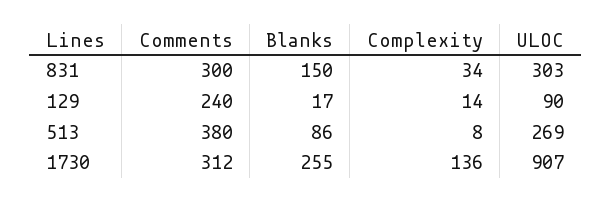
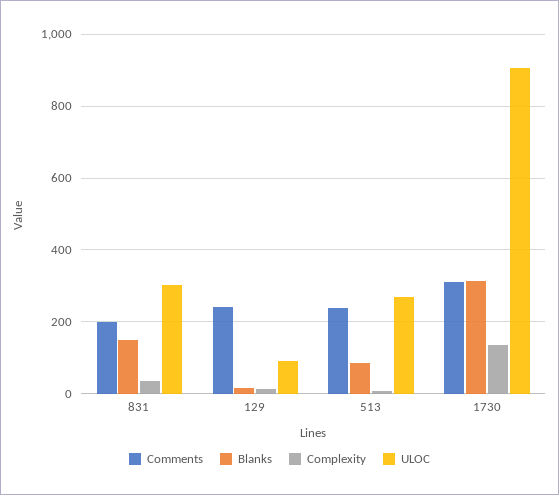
Comments, 831: 300 -> 200
Comments, 513: 380 -> 240
Blanks, 1730: 255 -> 320

